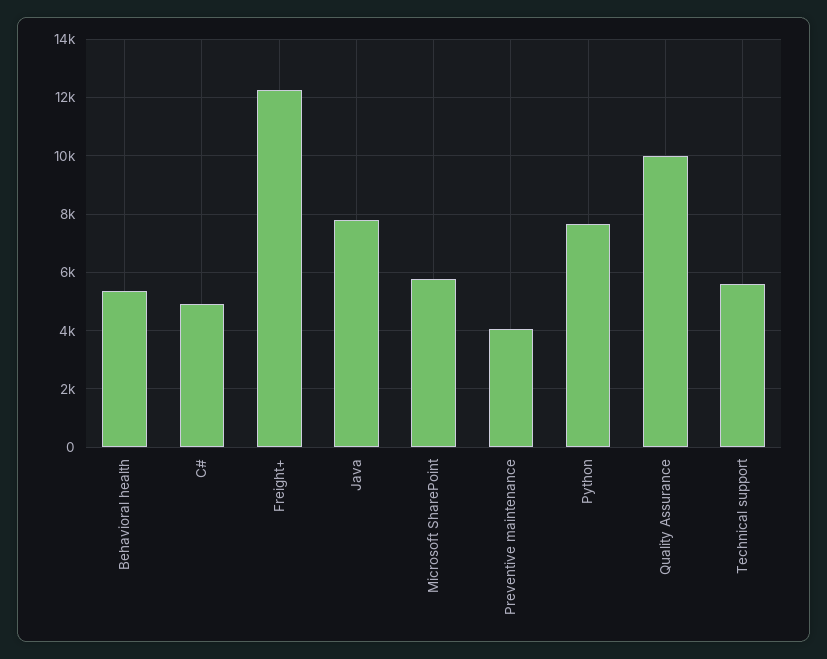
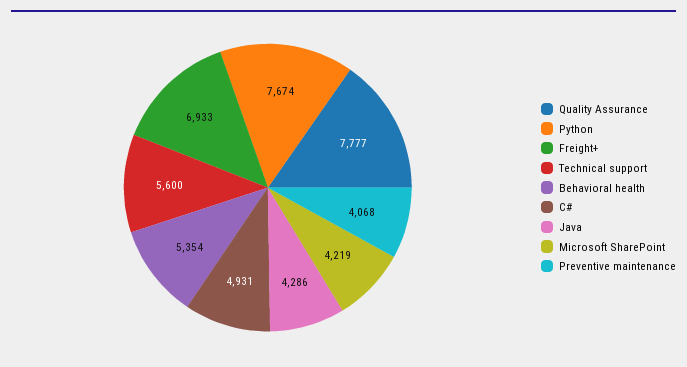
Freight+: 12250 -> 6933
Java: 7750 -> 4286
Microsoft SharePoint: 5750 -> 4219
Quality Assurance: 10000 -> 7777

